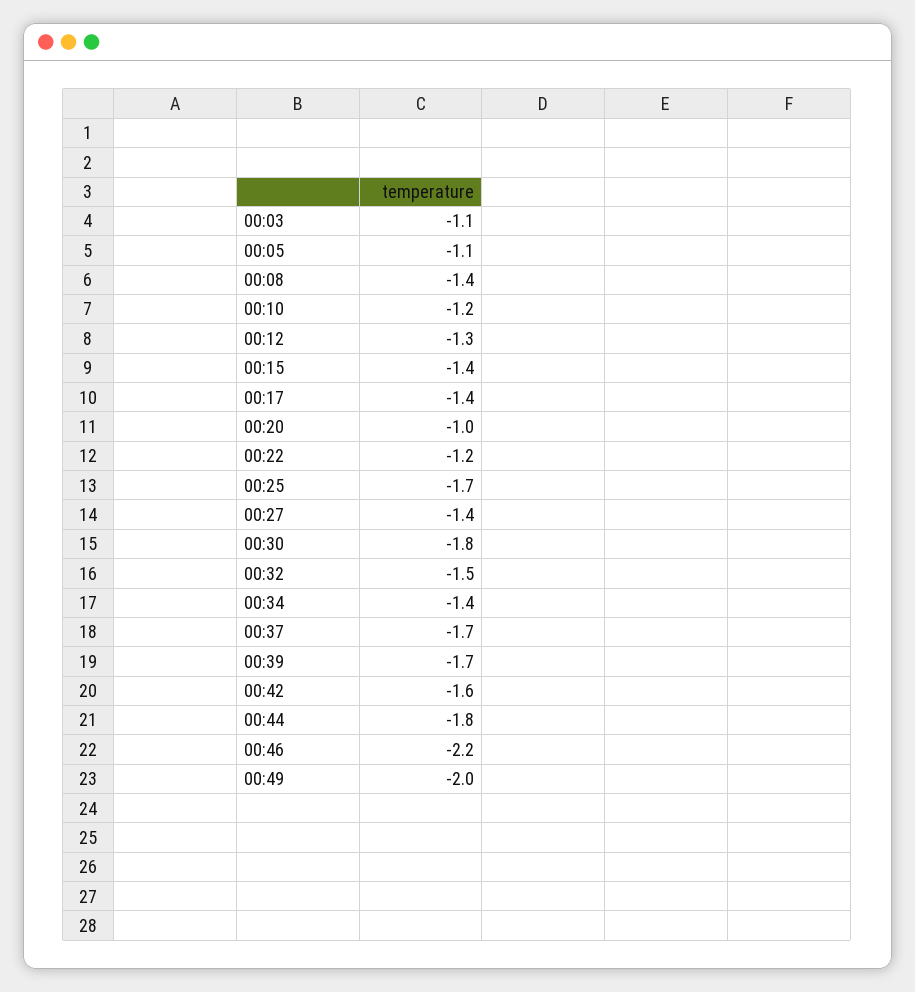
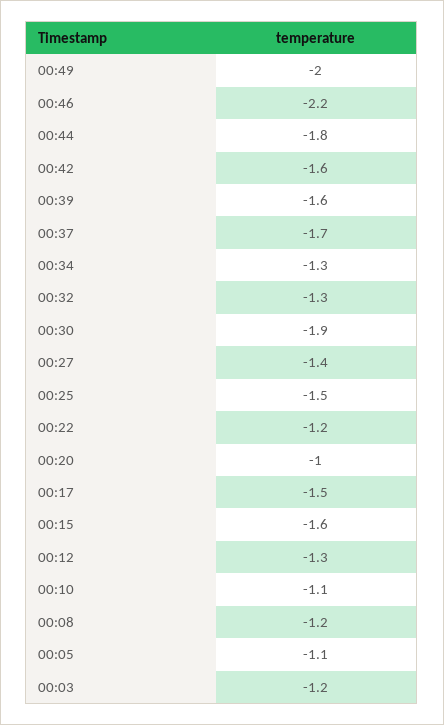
00:03: -1.1 -> -1.2
00:08: -1.4 -> -1.2
00:10: -1.2 -> -1.1
00:15: -1.4 -> -1.6
00:17: -1.4 -> -1.5
00:25: -1.7 -> -1.5
00:30: -1.8 -> -1.9
00:32: -1.5 -> -1.3
00:34: -1.4 -> -1.3
00:39: -1.7 -> -1.6

